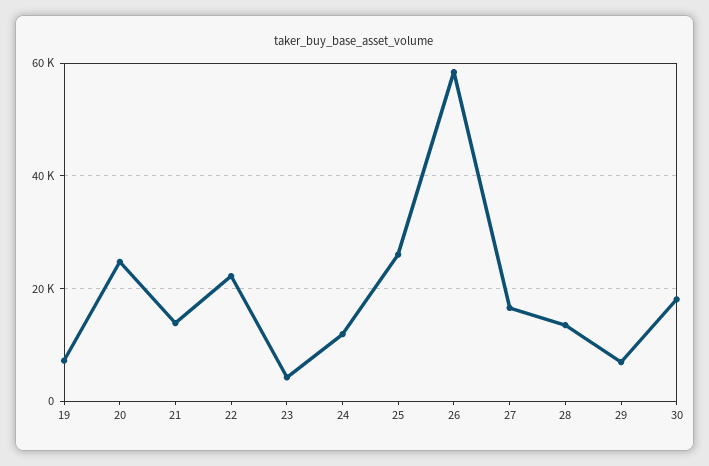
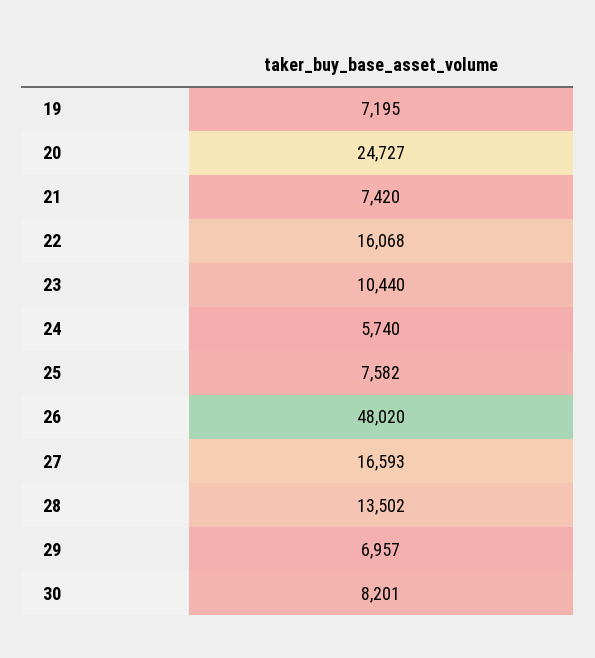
21: 14000 -> 7420
22: 22000 -> 16068
23: 4000 -> 10440
24: 12000 -> 5740
25: 26000 -> 7582
26: 58000 -> 48020
30: 18000 -> 8201

